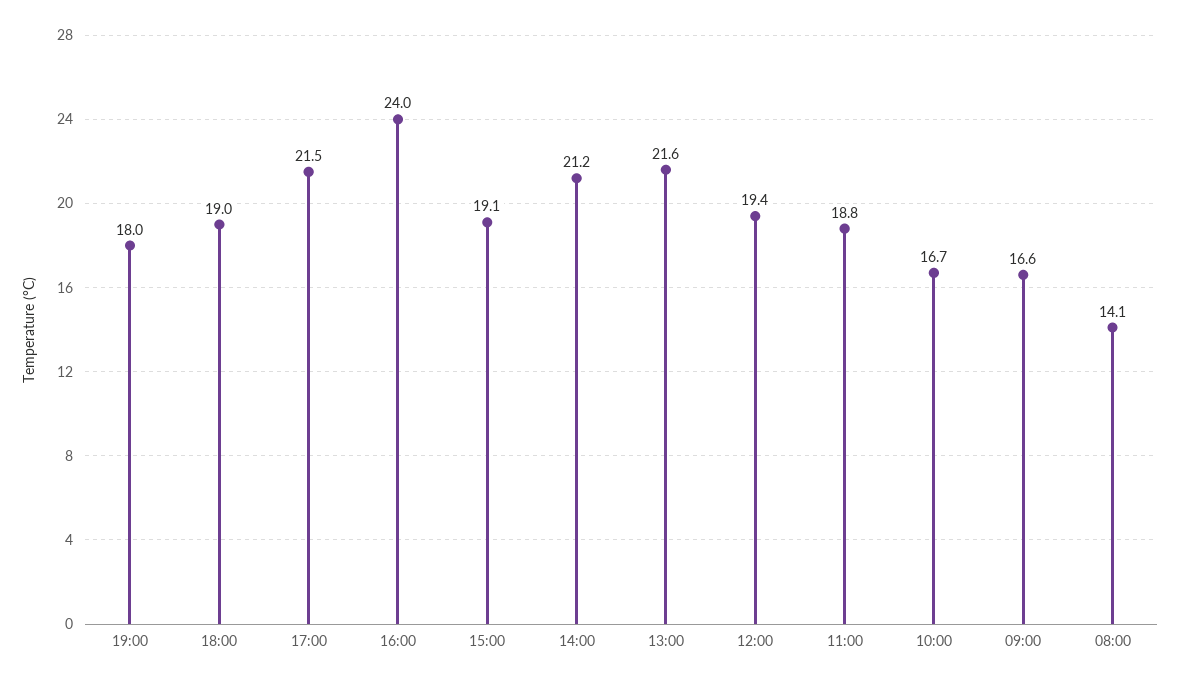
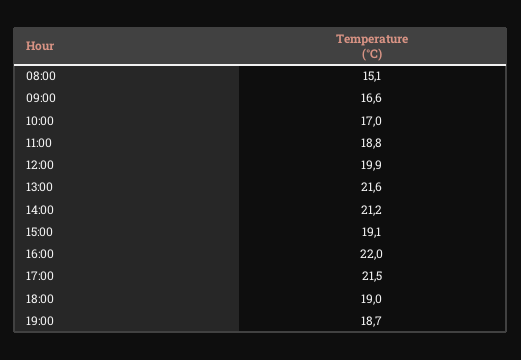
19:00: 18 -> 18.7
16:00: 24 -> 22
12:00: 19.4 -> 19.9
10:00: 16.7 -> 17
08:00: 14.1 -> 15.1

